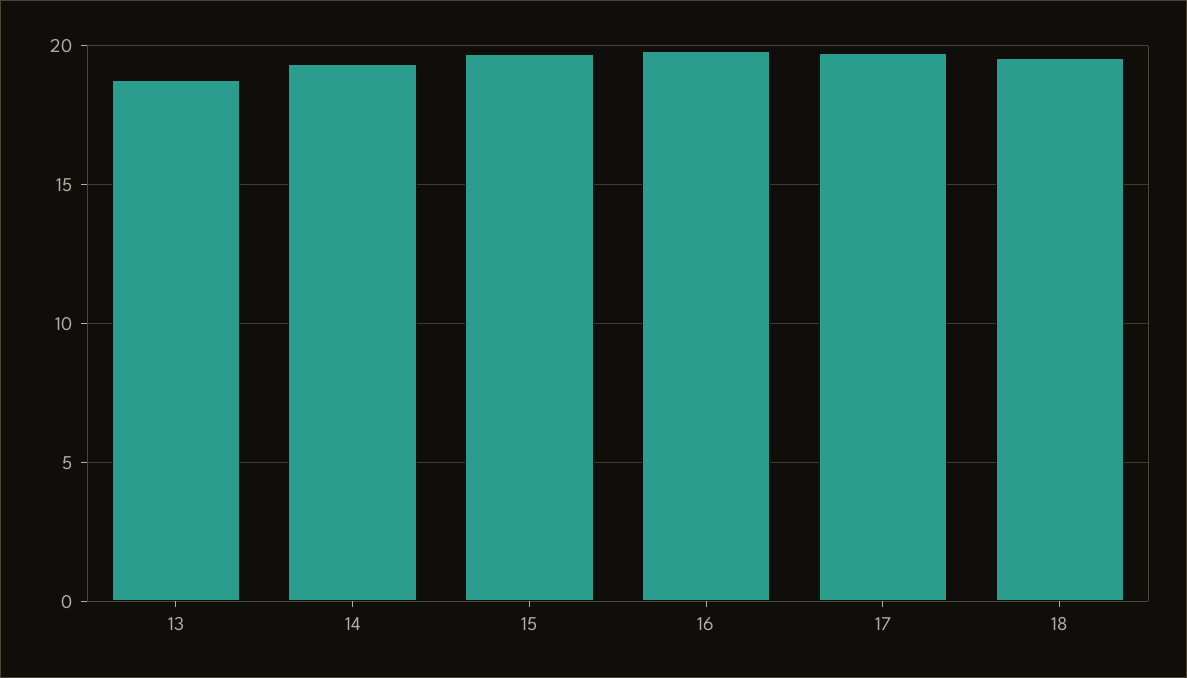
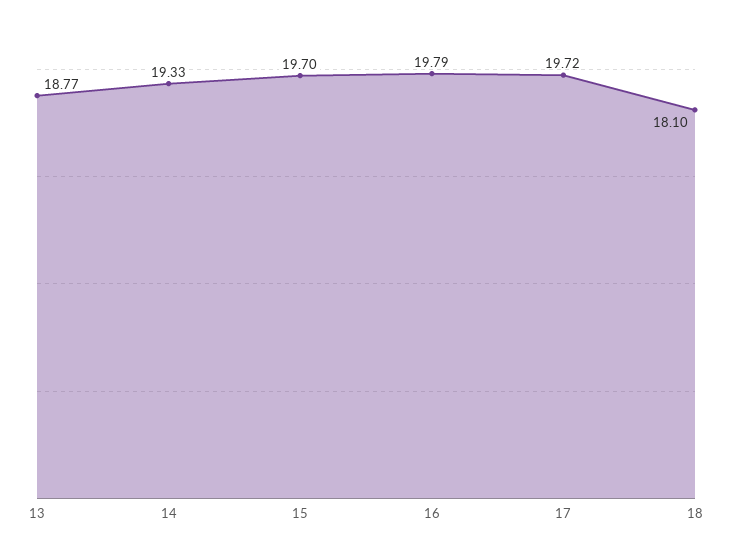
18: 19.5 -> 18.1

